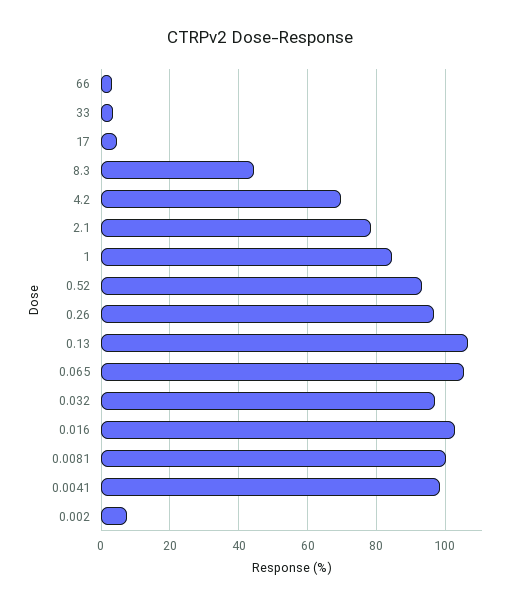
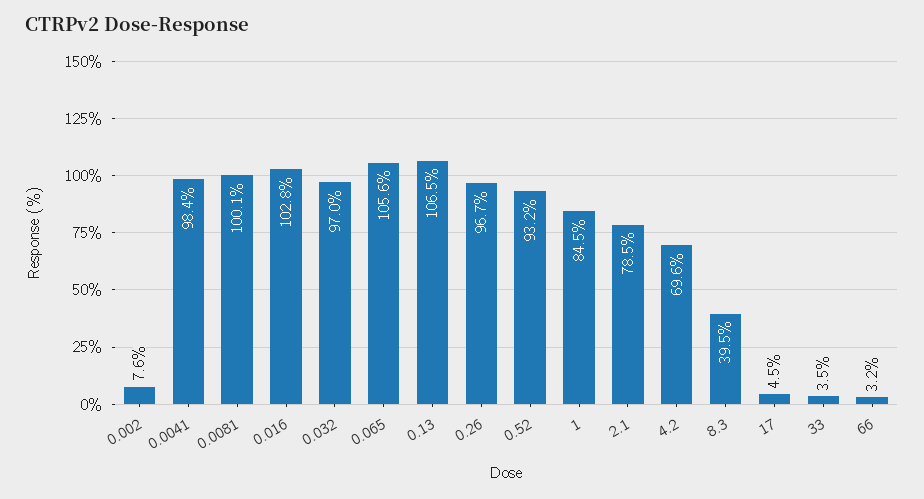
8.3: 44 -> 39.5

